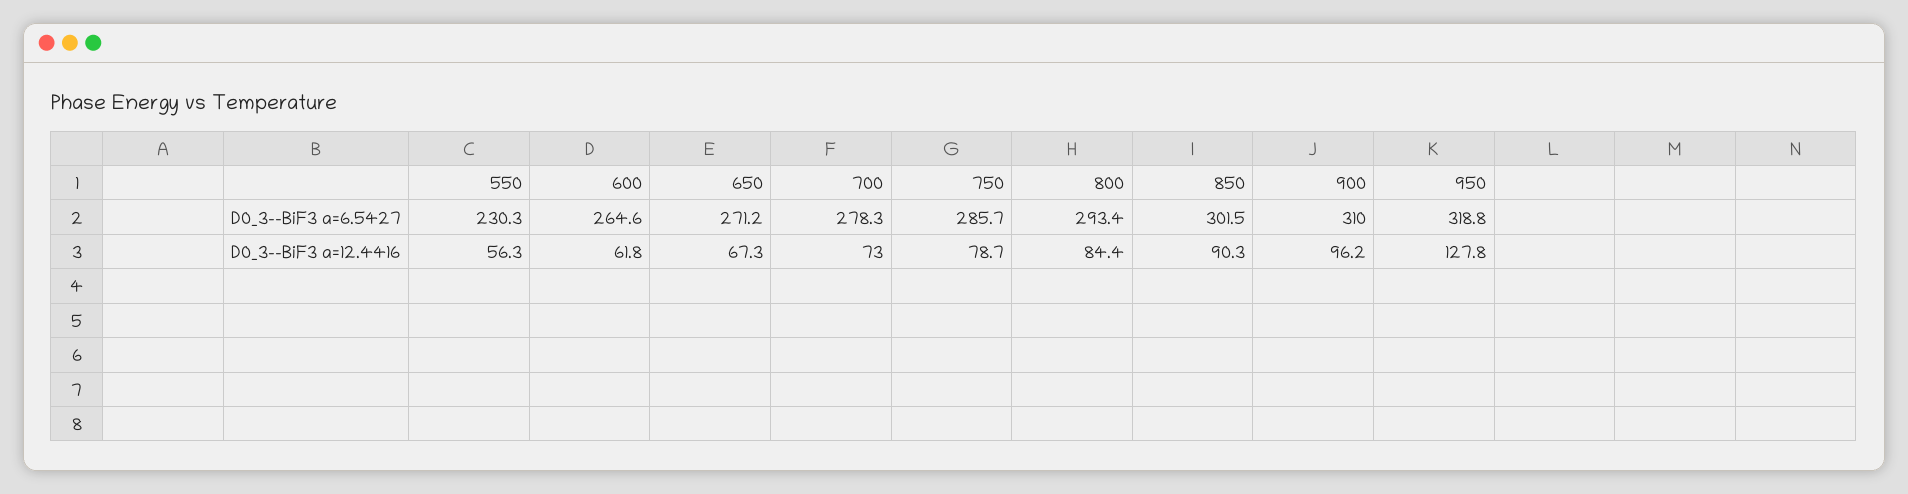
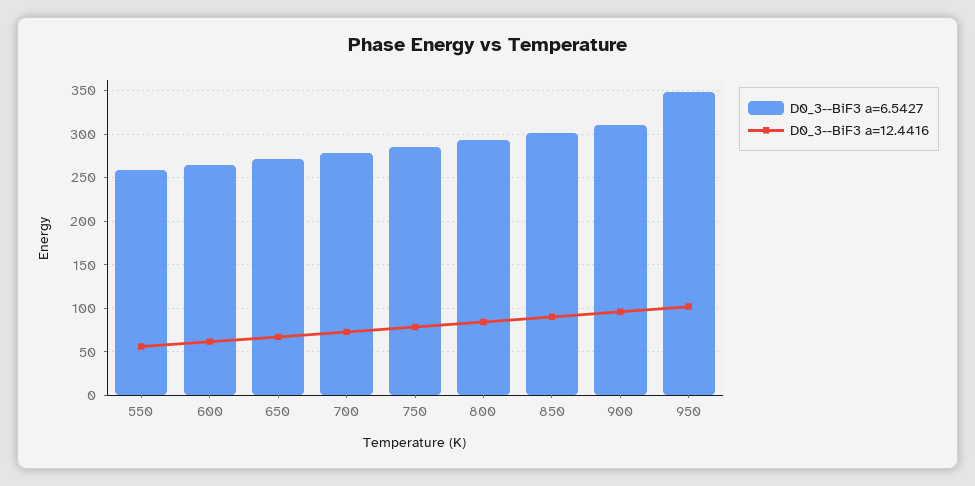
D0_3--BiF3 a=6.5427, 550: 230.3 -> 260
D0_3--BiF3 a=6.5427, 950: 318.8 -> 350
D0_3--BiF3 a=12.4416, 950: 127.8 -> 100

